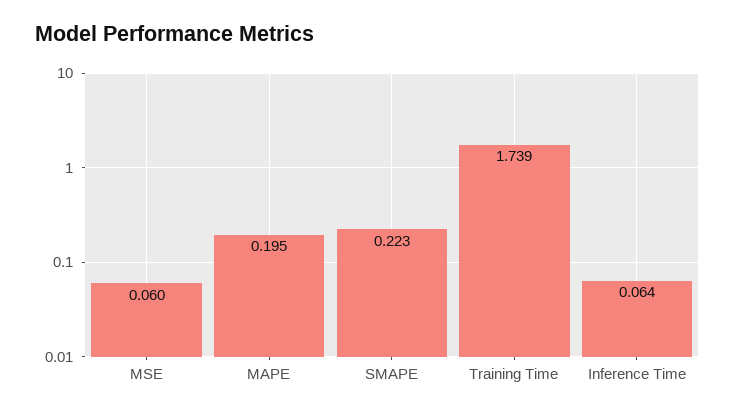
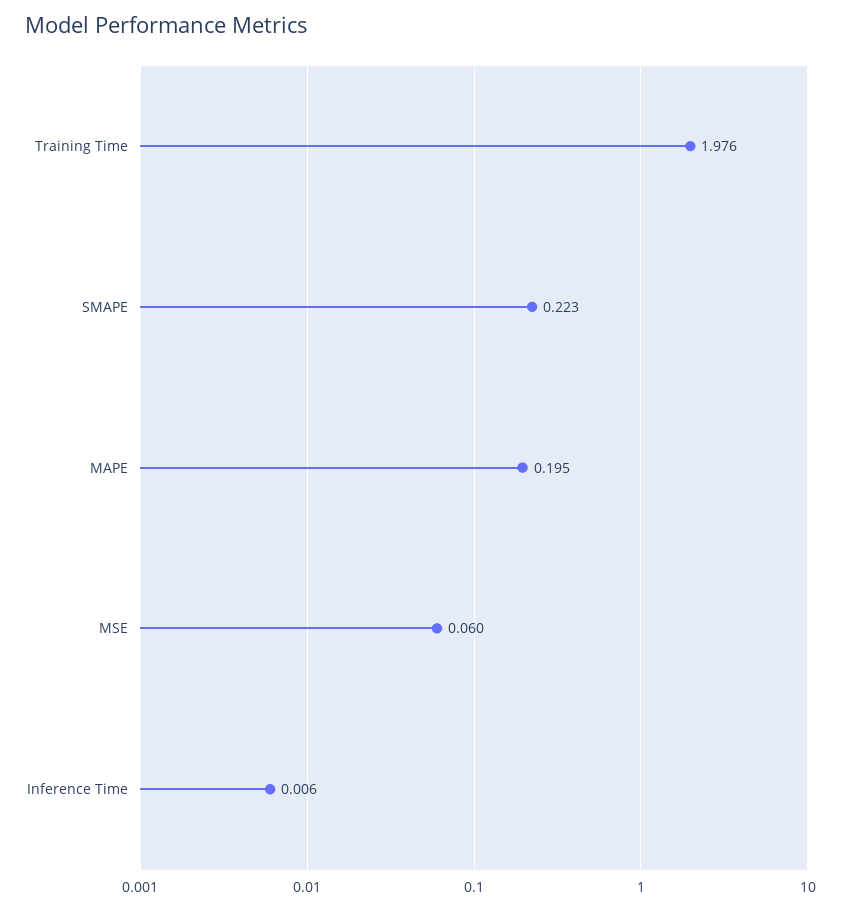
Training Time: 1.739 -> 1.976
Inference Time: 0.064 -> 0.006

